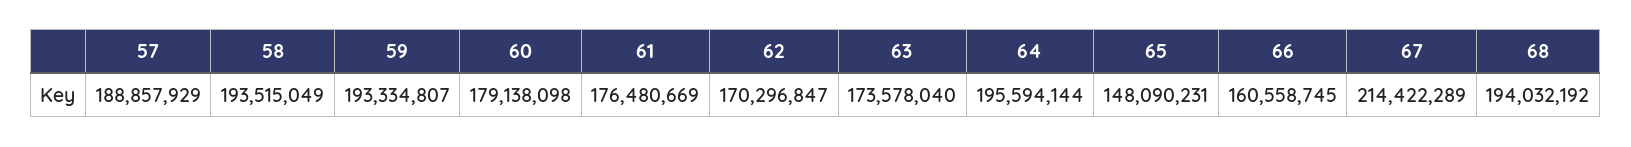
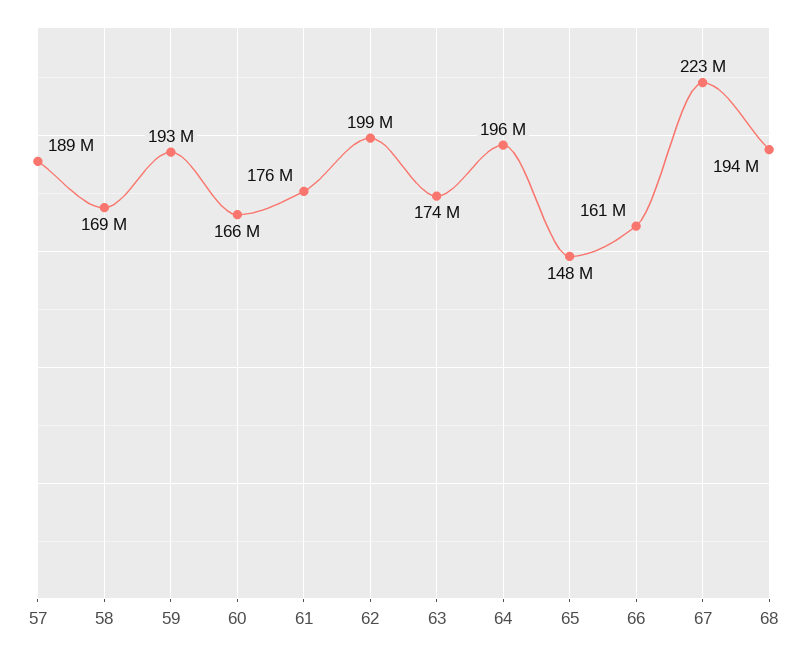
58: 193515049 -> 169000000
60: 179138098 -> 166000000
62: 170296847 -> 199000000
67: 214422289 -> 223000000

